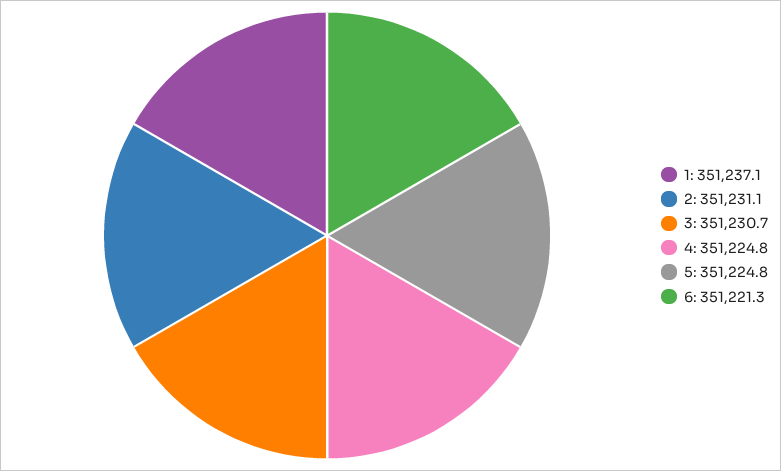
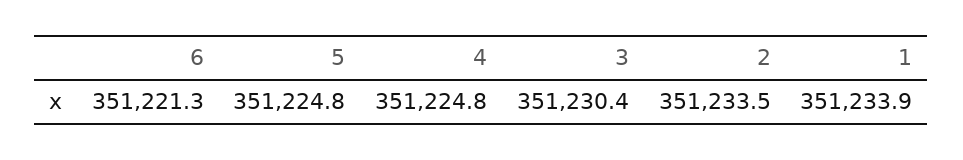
1: 351237.1 -> 351233.9
2: 351231.1 -> 351233.5
3: 351230.7 -> 351230.4

